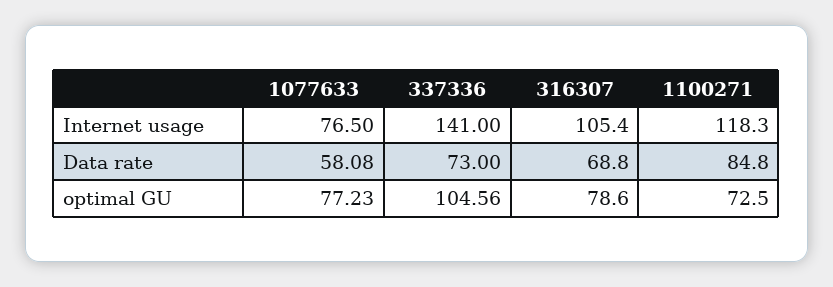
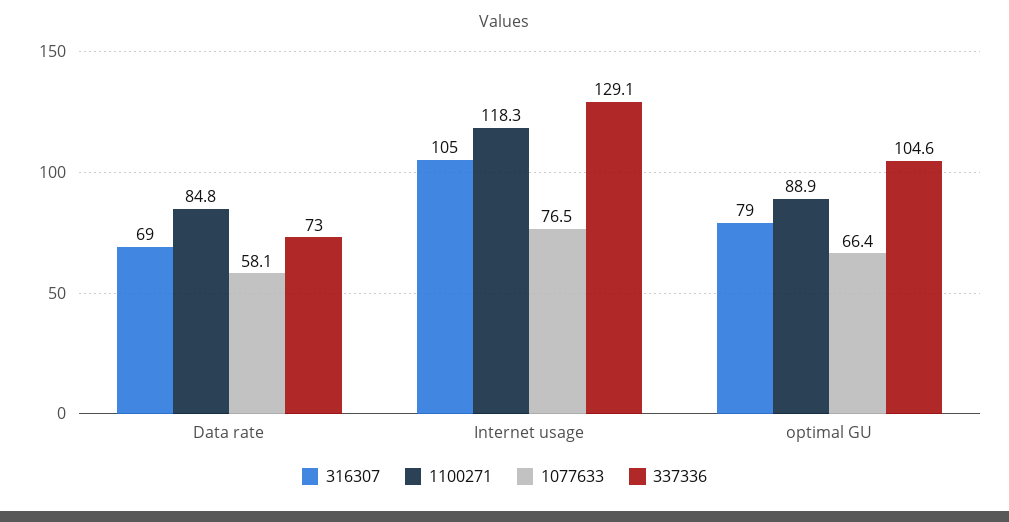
337336, Internet usage: 141 -> 129.1
1077633, optimal GU: 77.23 -> 66.4
1100271, optimal GU: 72.5 -> 88.9

